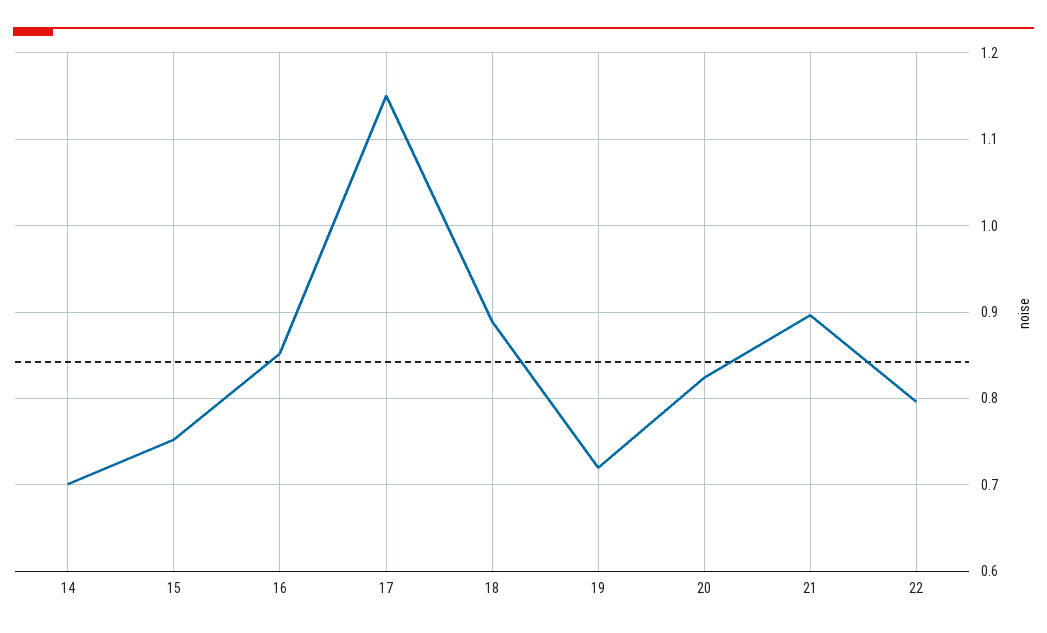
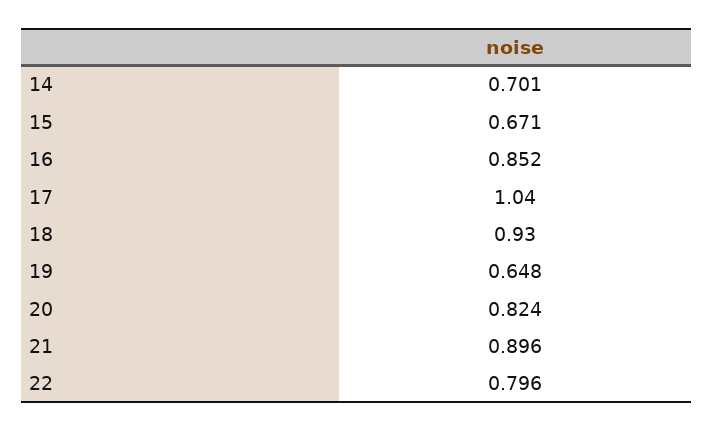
15: 0.75 -> 0.671
17: 1.15 -> 1.04
18: 0.89 -> 0.93
19: 0.72 -> 0.648

